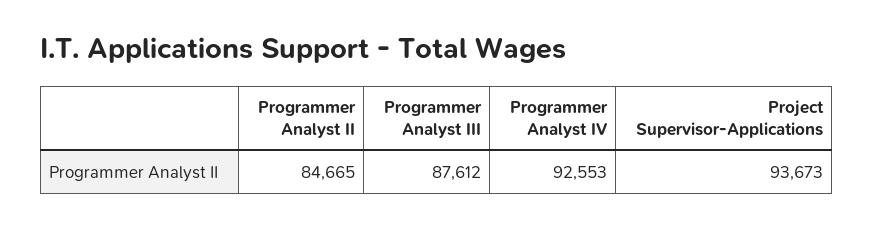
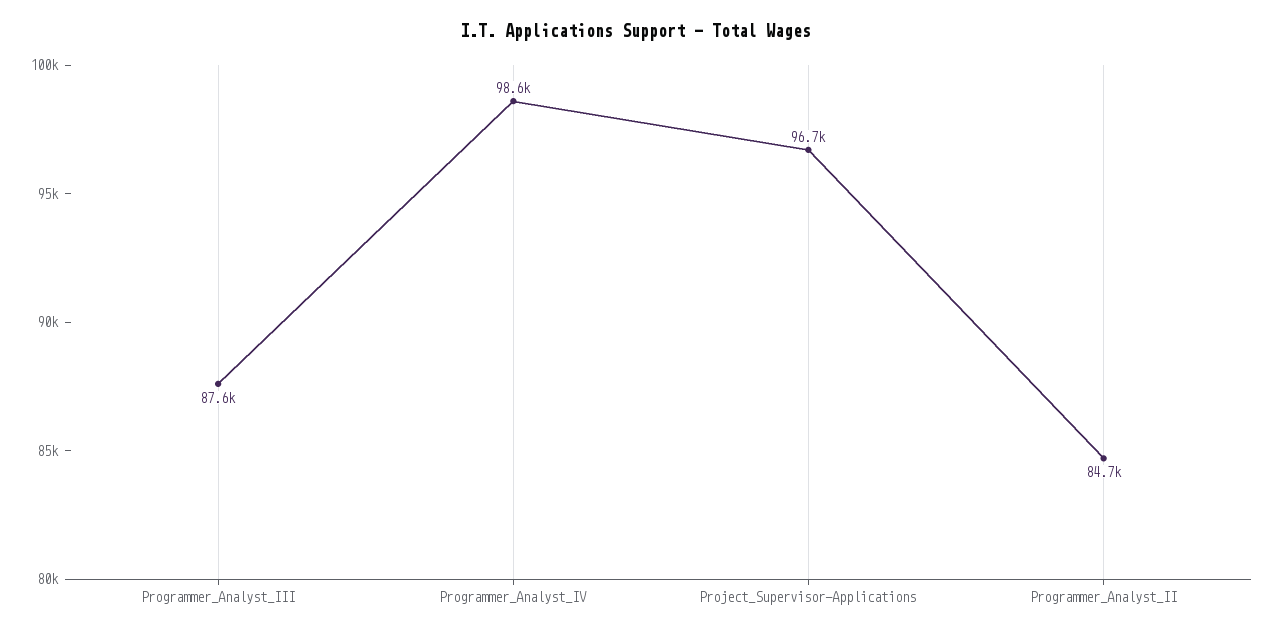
Programmer Analyst IV: 92553 -> 98600
Project Supervisor-Applications: 93673 -> 96700

